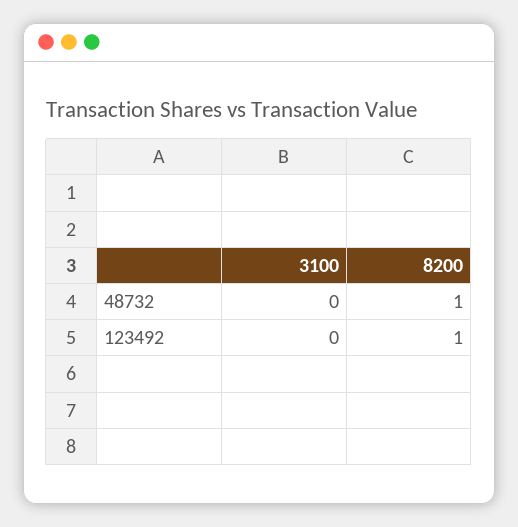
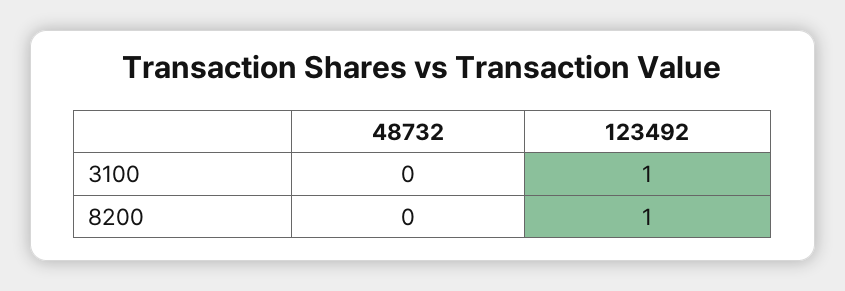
8200, 48732: 1 -> 0
3100, 123492: 0 -> 1

